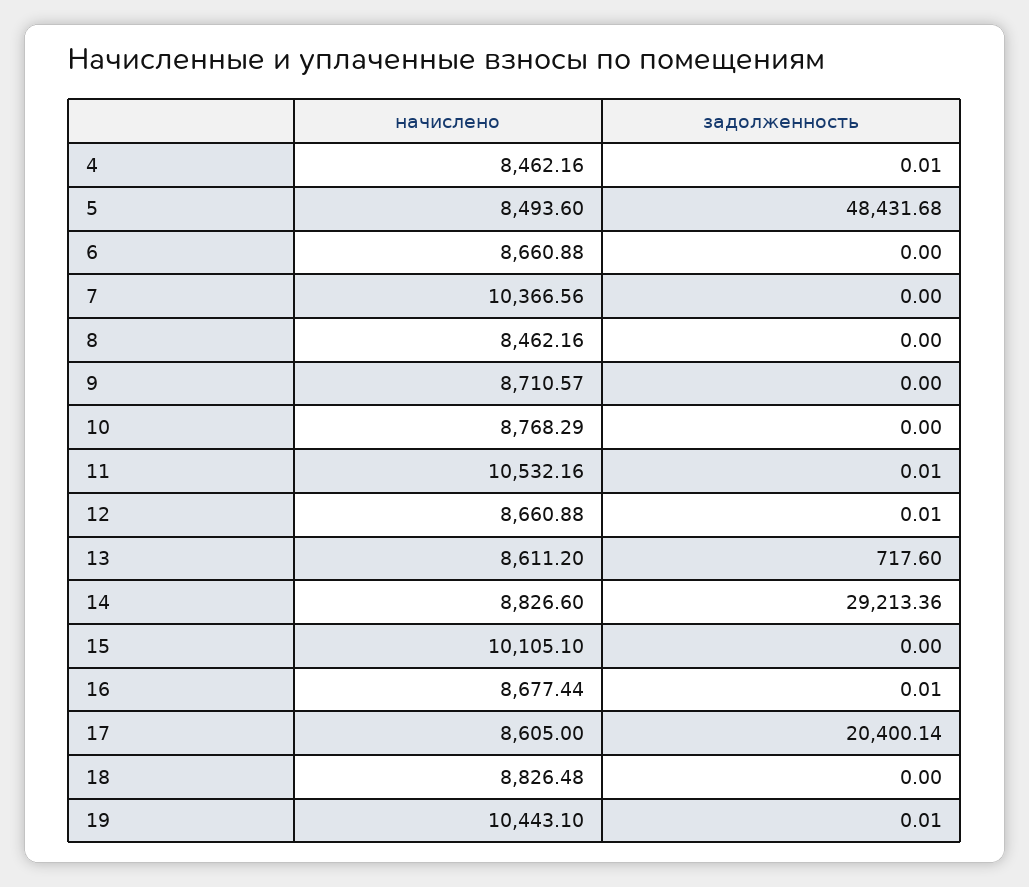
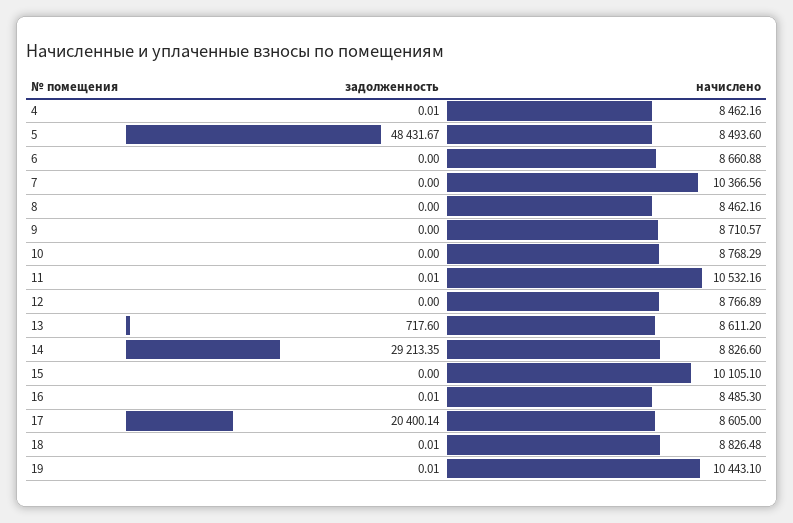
задолженность, 5: 48431.68 -> 48431.67
начислено, 12: 8660.88 -> 8766.89
задолженность, 12: 0.01 -> 0
задолженность, 14: 29213.36 -> 29213.35
начислено, 16: 8677.44 -> 8485.3
задолженность, 18: 0 -> 0.01

